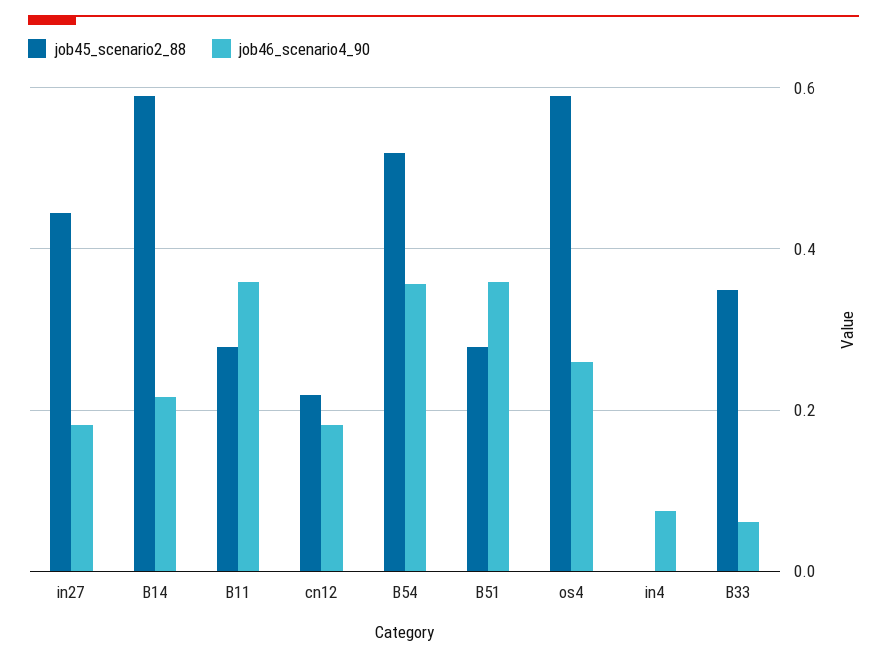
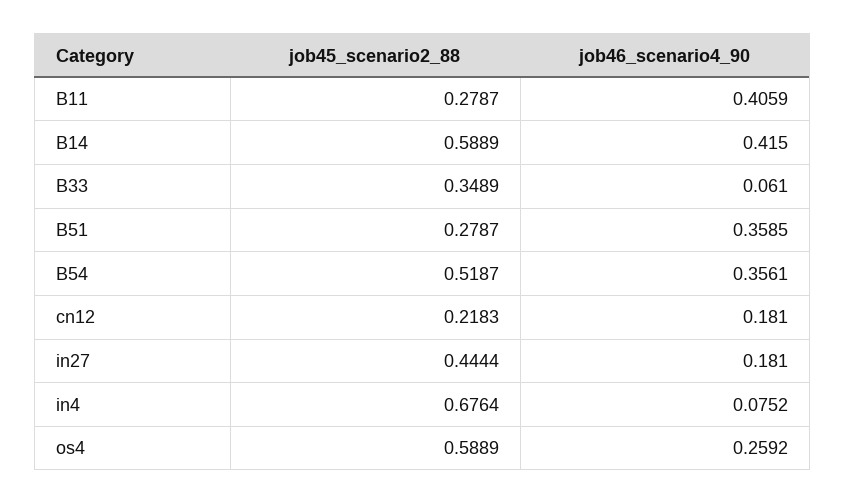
job46_scenario4_90, B14: 0.22 -> 0.415
job46_scenario4_90, B11: 0.36 -> 0.4059
job45_scenario2_88, in4: 0 -> 0.6764

